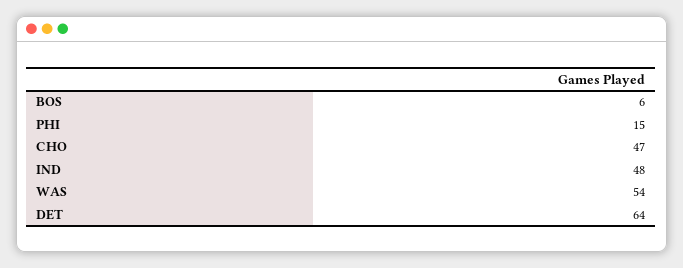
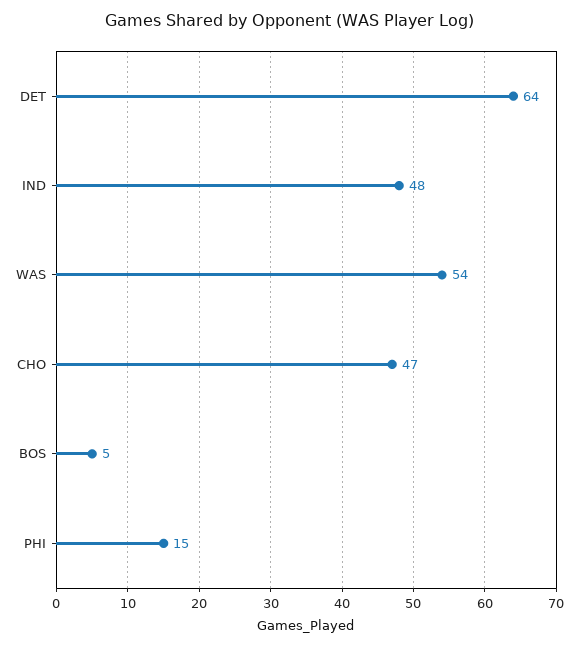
BOS: 6 -> 5

